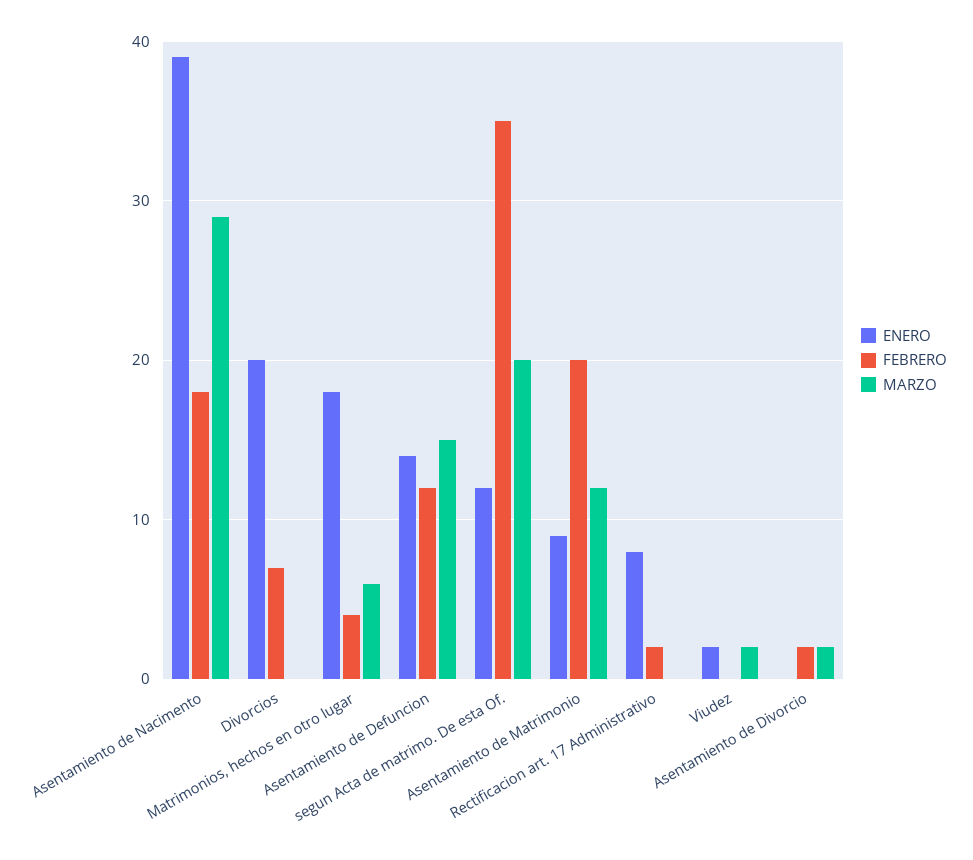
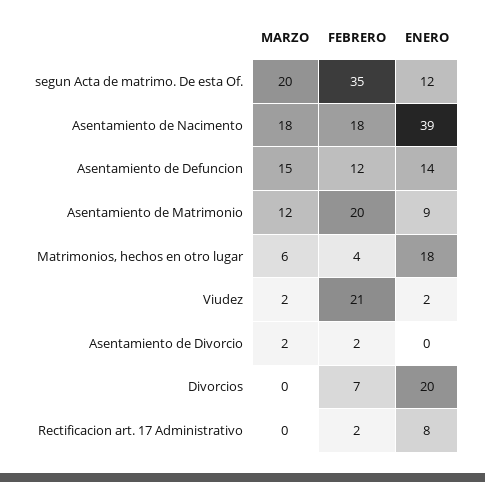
MARZO, Asentamiento de Nacimento: 29 -> 18
FEBRERO, Viudez: 0 -> 21

